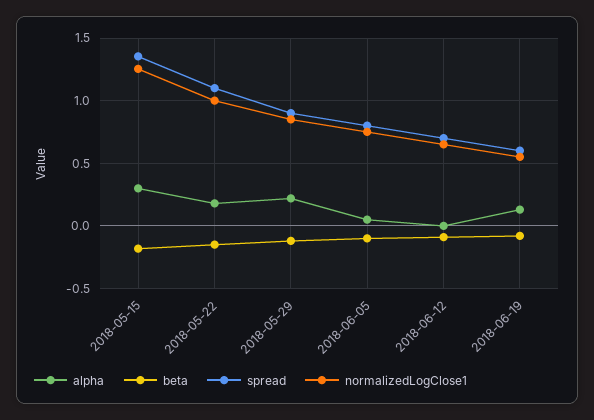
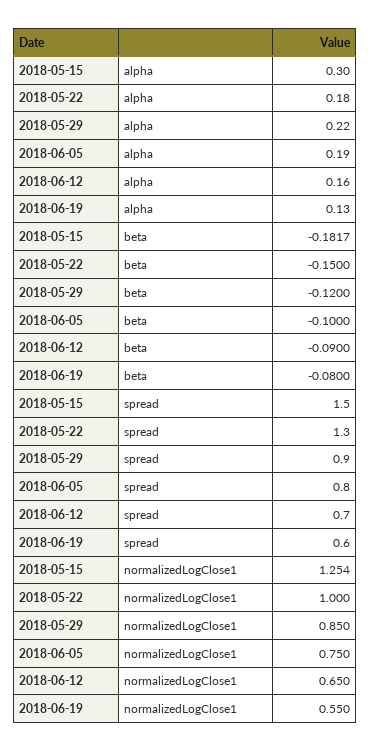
spread, 2018-05-15: 1.35 -> 1.5
spread, 2018-05-22: 1.1 -> 1.3
alpha, 2018-06-05: 0.05 -> 0.19
alpha, 2018-06-12: 0 -> 0.16

